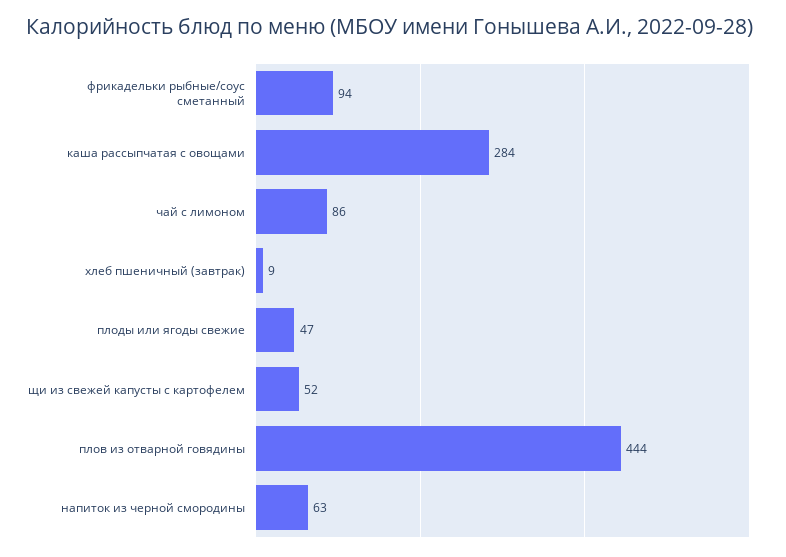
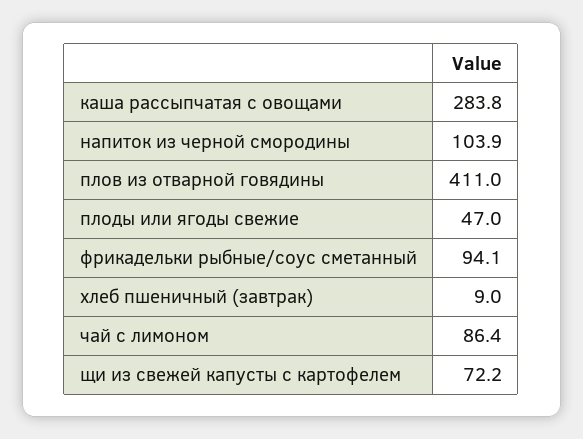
щи из свежей капусты с картофелем: 52 -> 72.2
плов из отварной говядины: 444 -> 411
напиток из черной смородины: 63 -> 103.9

